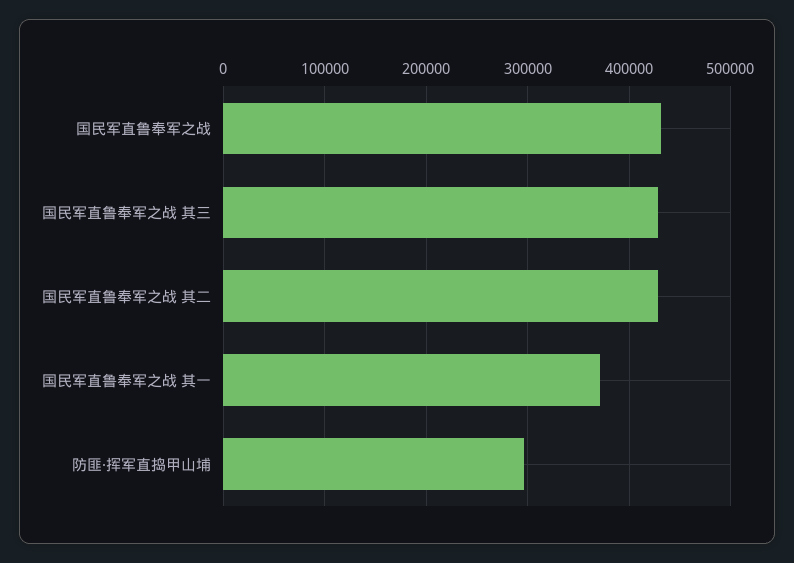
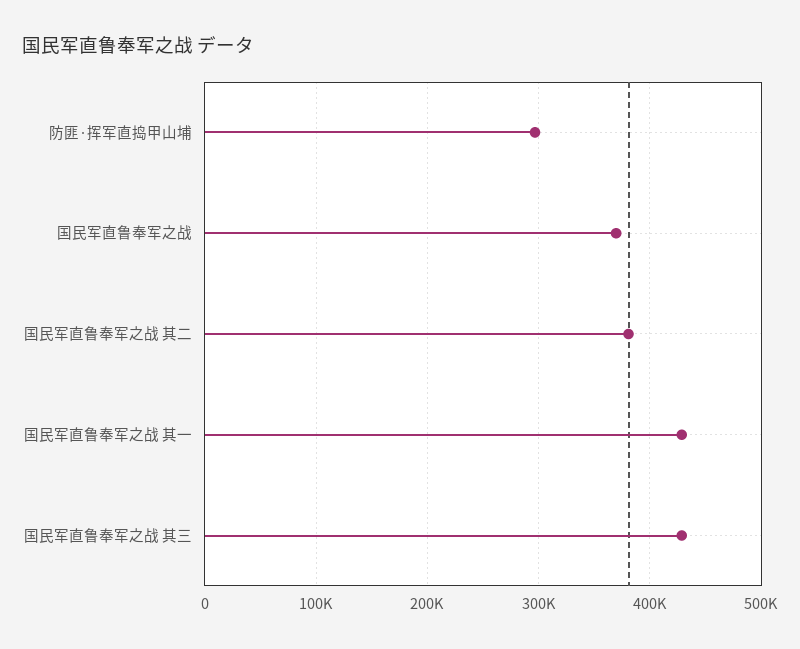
国民军直鲁奉军之战: 430000 -> 370000
国民军直鲁奉军之战 其二: 430000 -> 380000
国民军直鲁奉军之战 其一: 370000 -> 430000

